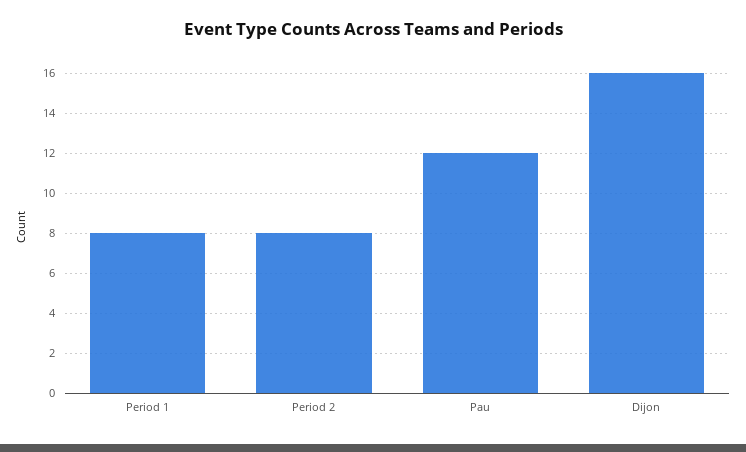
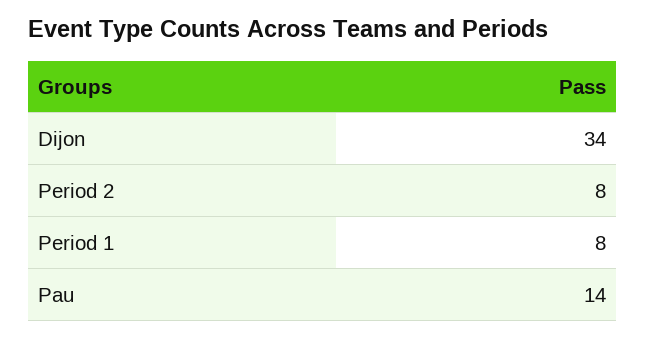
Pau: 12 -> 14
Dijon: 16 -> 34

